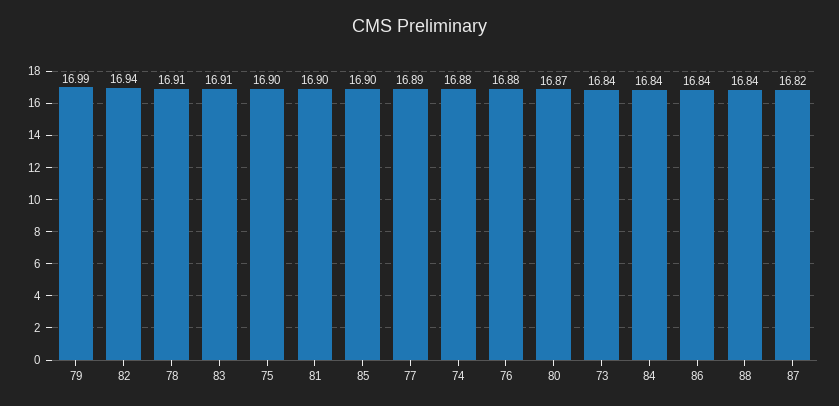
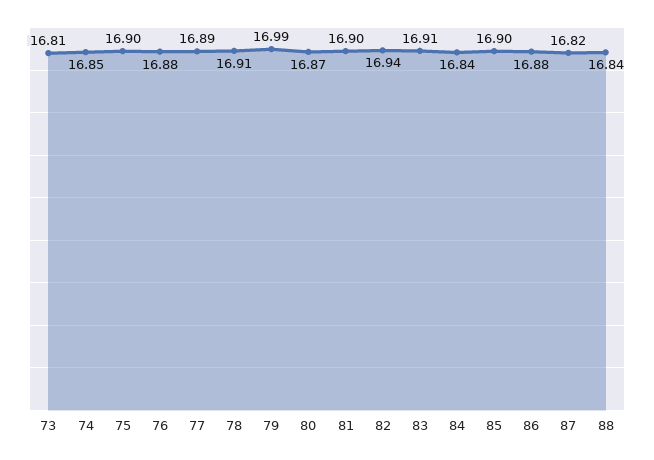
74: 16.88 -> 16.85
73: 16.84 -> 16.81
86: 16.84 -> 16.88

